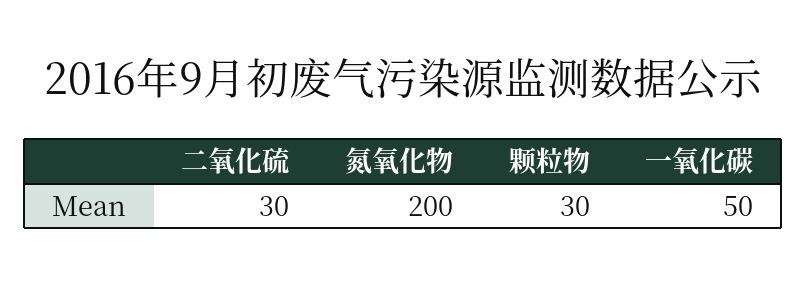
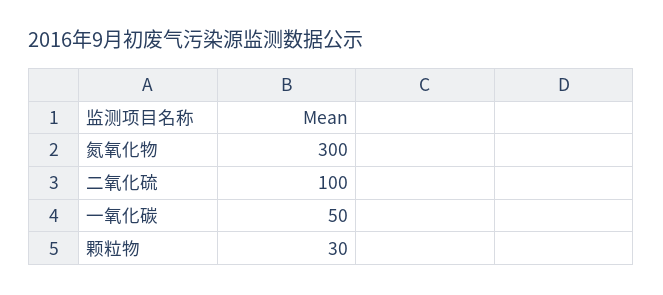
二氧化硫: 30 -> 100
氮氧化物: 200 -> 300

